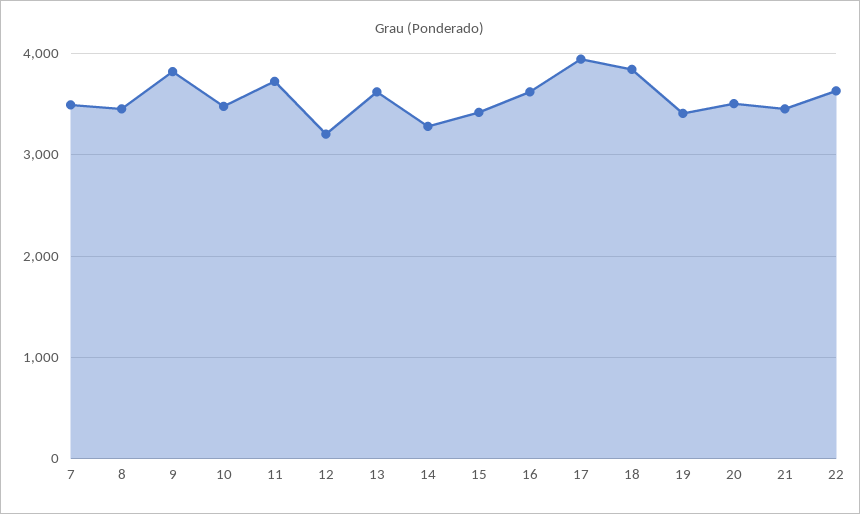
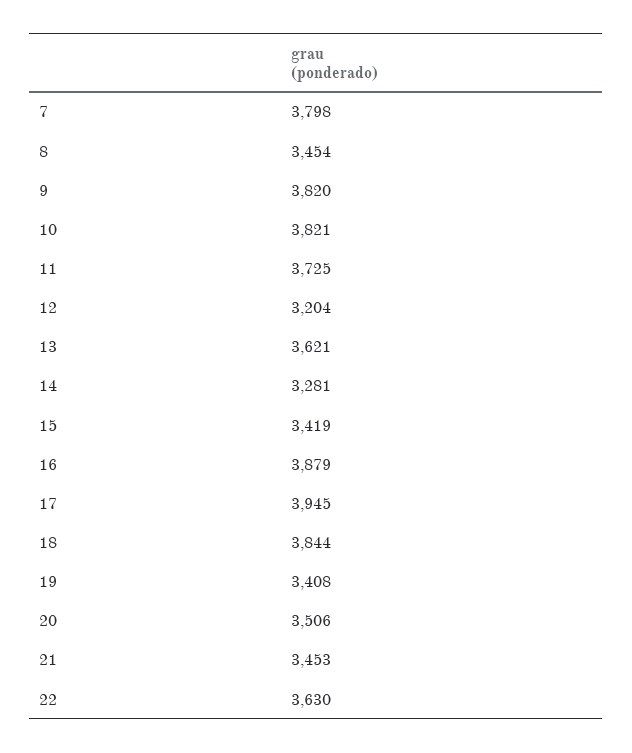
7: 3500 -> 3798
10: 3500 -> 3821
16: 3600 -> 3879

